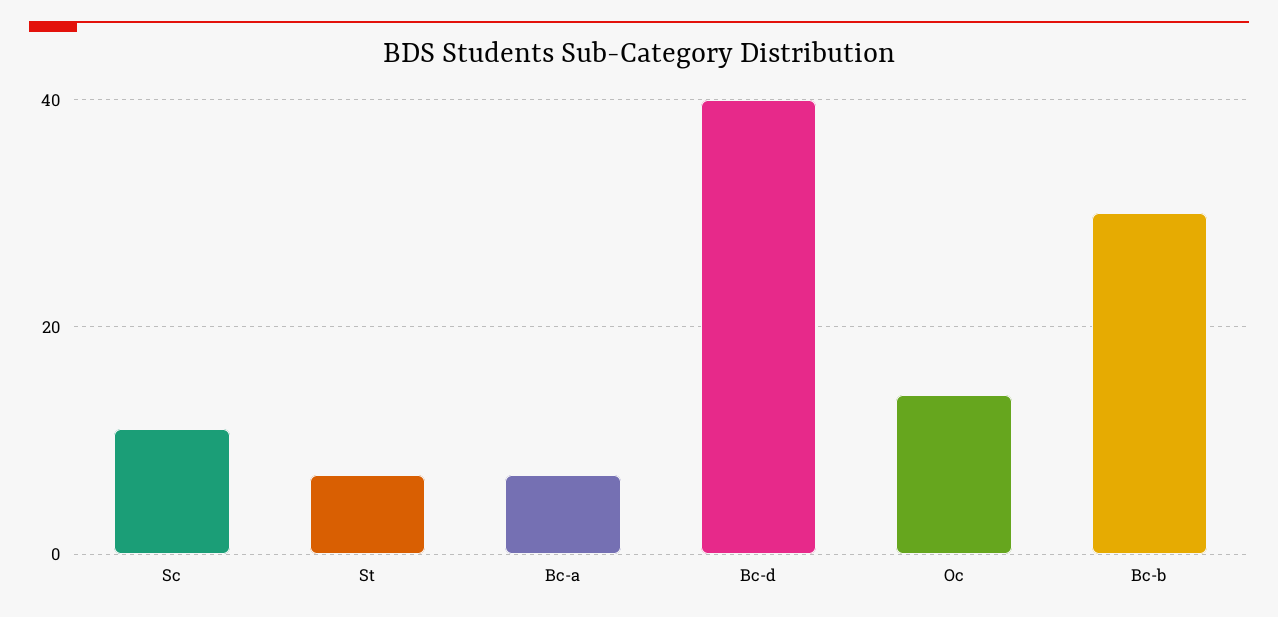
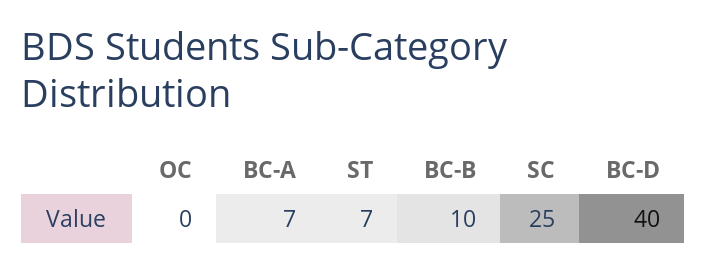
Sc: 10 -> 25
Oc: 15 -> 0
Bc-b: 30 -> 10

